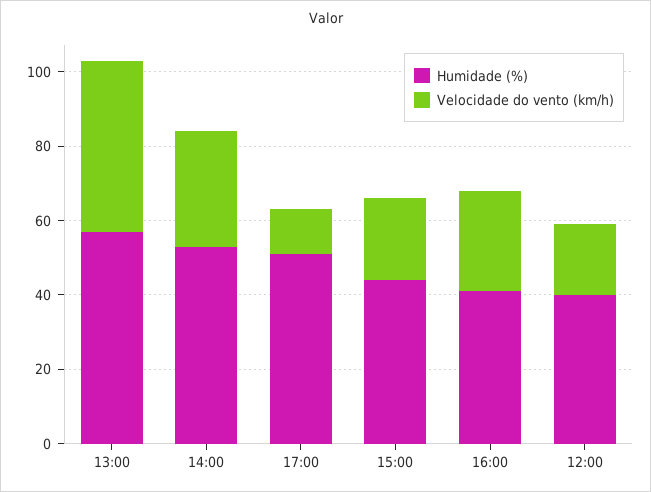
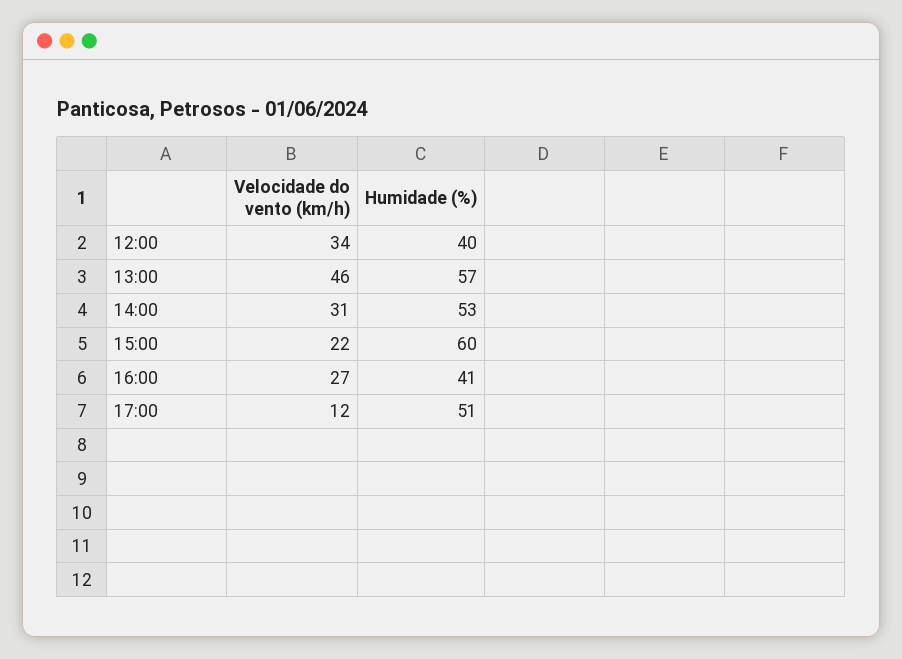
Humidade (%), 15:00: 45 -> 60
Velocidade do vento (km/h), 12:00: 20 -> 34

